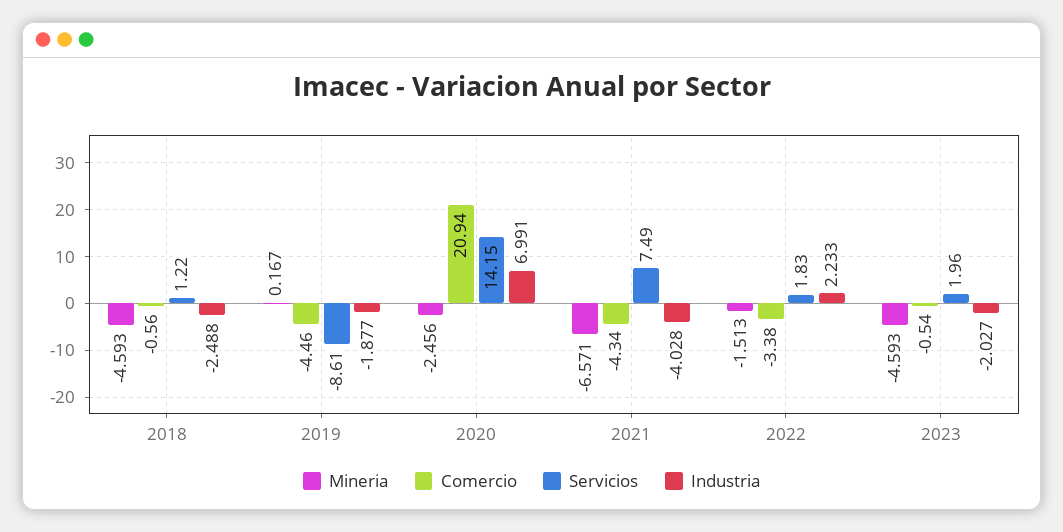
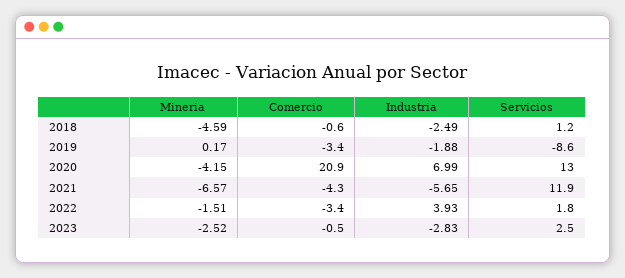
Comercio, 2019: -4.46 -> -3.4
Mineria, 2020: -2.456 -> -4.15
Servicios, 2020: 14.15 -> 13
Servicios, 2021: 7.49 -> 11.9
Industria, 2021: -4.028 -> -5.65
Industria, 2022: 2.233 -> 3.93
Mineria, 2023: -4.593 -> -2.52
Servicios, 2023: 1.96 -> 2.5
Industria, 2023: -2.027 -> -2.83

